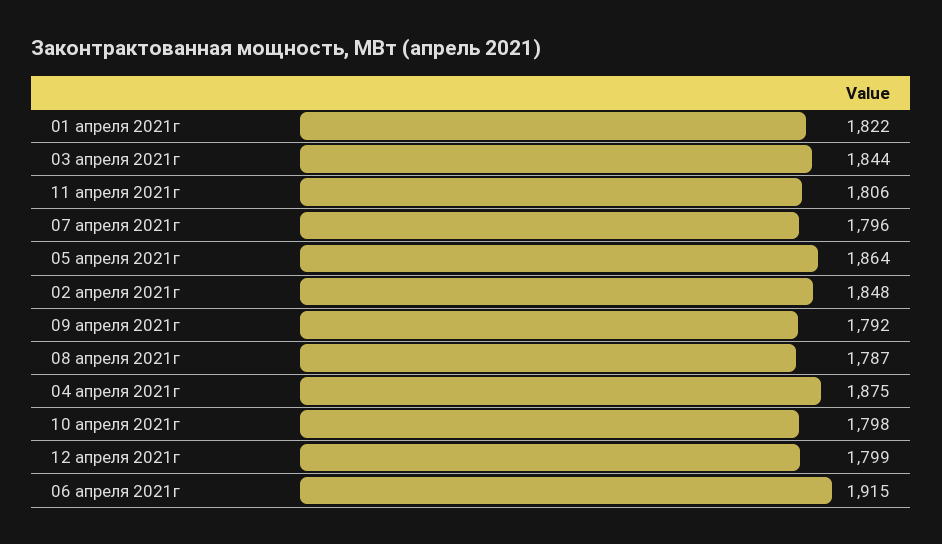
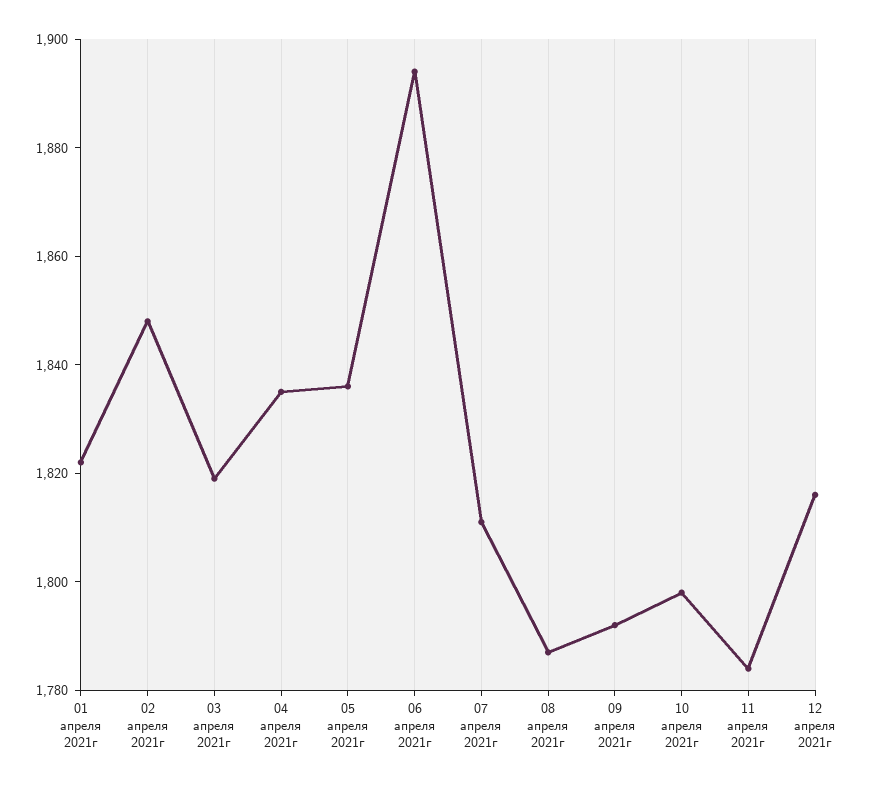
03 апреля 2021г: 1844 -> 1820
11 апреля 2021г: 1806 -> 1785
07 апреля 2021г: 1796 -> 1810
05 апреля 2021г: 1864 -> 1835
04 апреля 2021г: 1875 -> 1835
12 апреля 2021г: 1799 -> 1815
06 апреля 2021г: 1915 -> 1895

